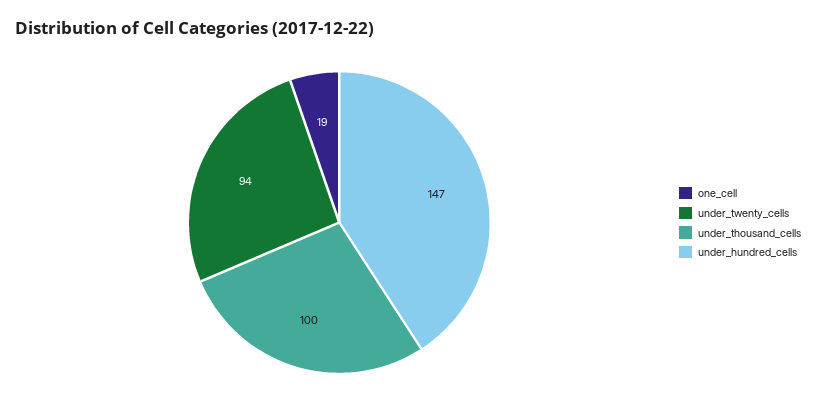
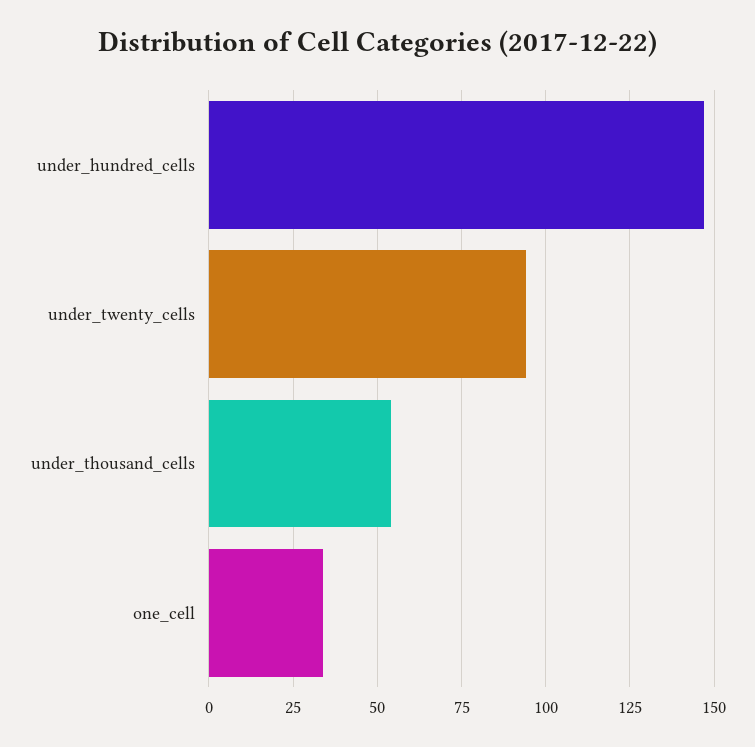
one_cell: 19 -> 35
under_thousand_cells: 100 -> 55

